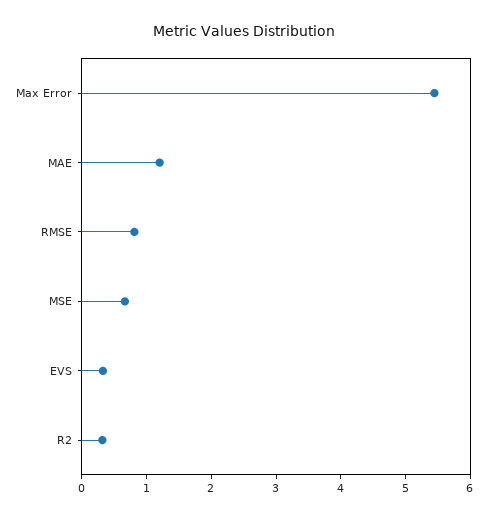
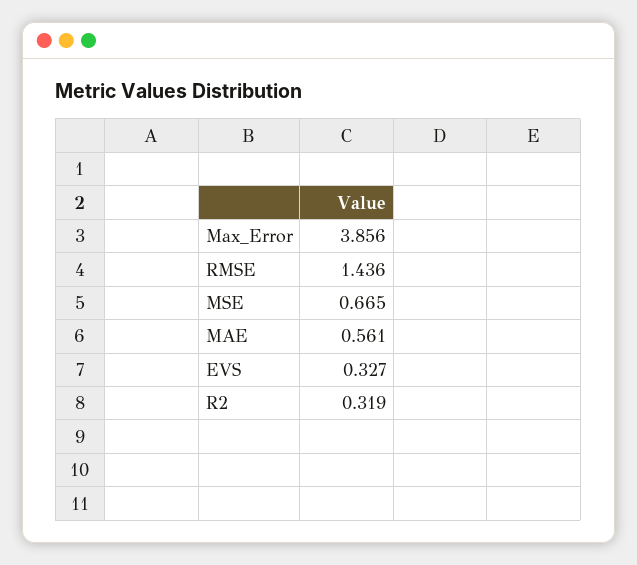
Max Error: 5.4 -> 3.856
MAE: 1.2 -> 0.561
RMSE: 0.8 -> 1.436

